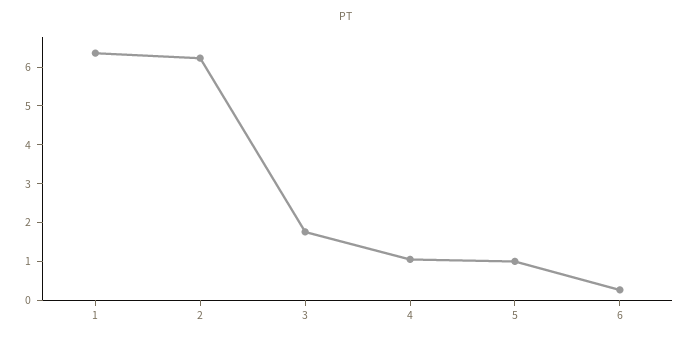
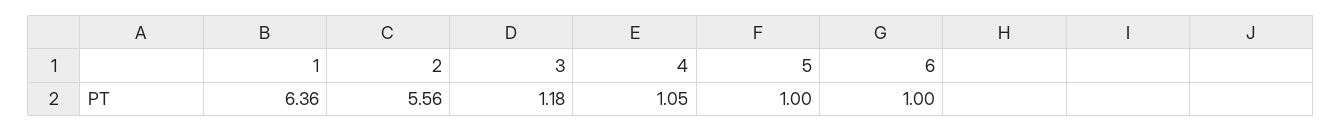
2: 6.25 -> 5.56
3: 1.75 -> 1.18
6: 0.25 -> 1

